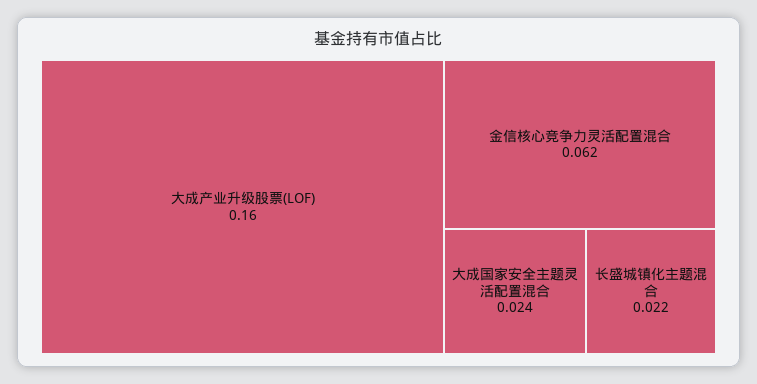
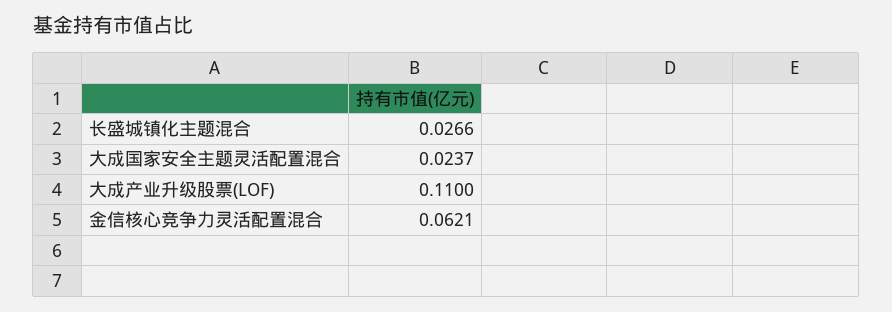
大成产业升级股票(LOF): 0.16 -> 0.11
长盛城镇化主题混合: 0.022 -> 0.0266

